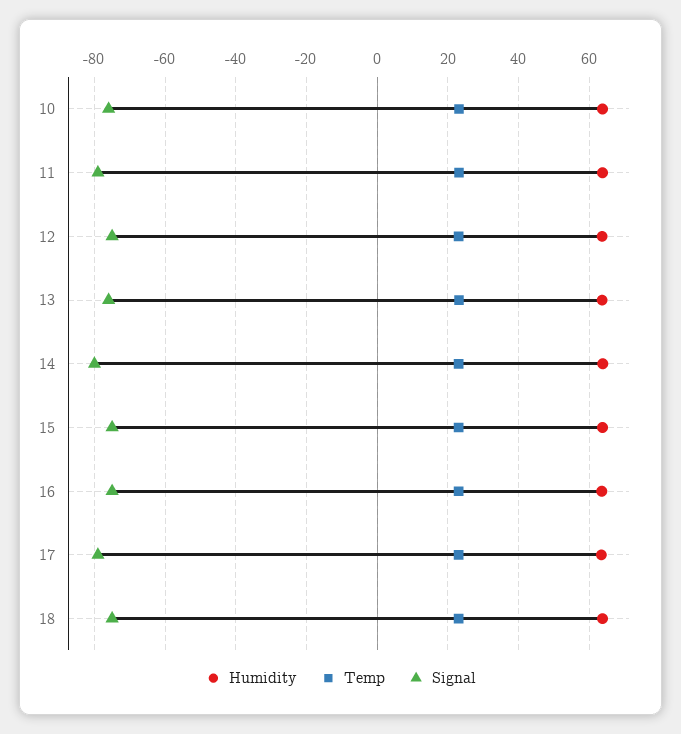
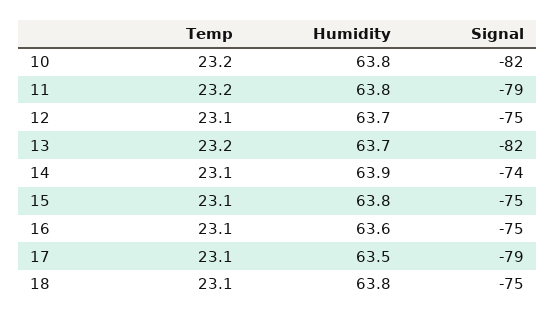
Signal, 10: -76 -> -82
Signal, 13: -76 -> -82
Signal, 14: -80 -> -74

